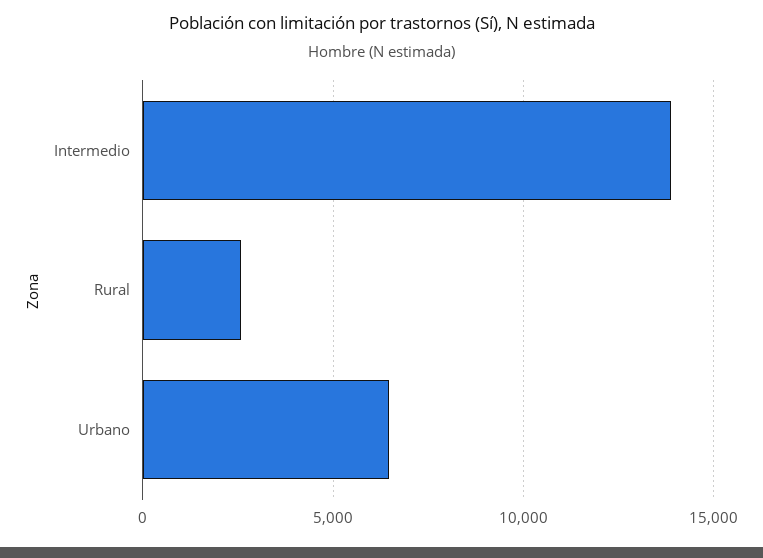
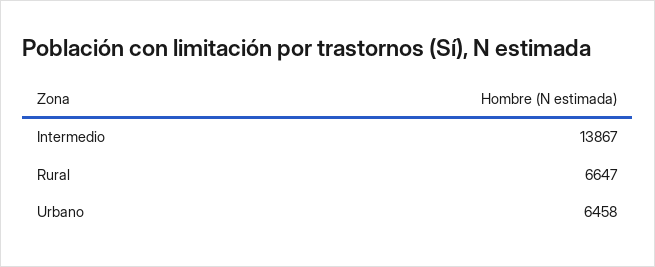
Rural: 2500 -> 6647

